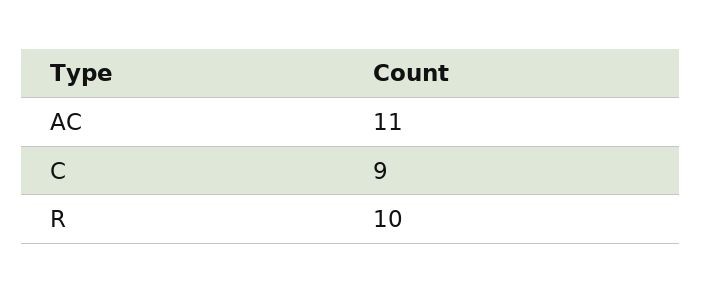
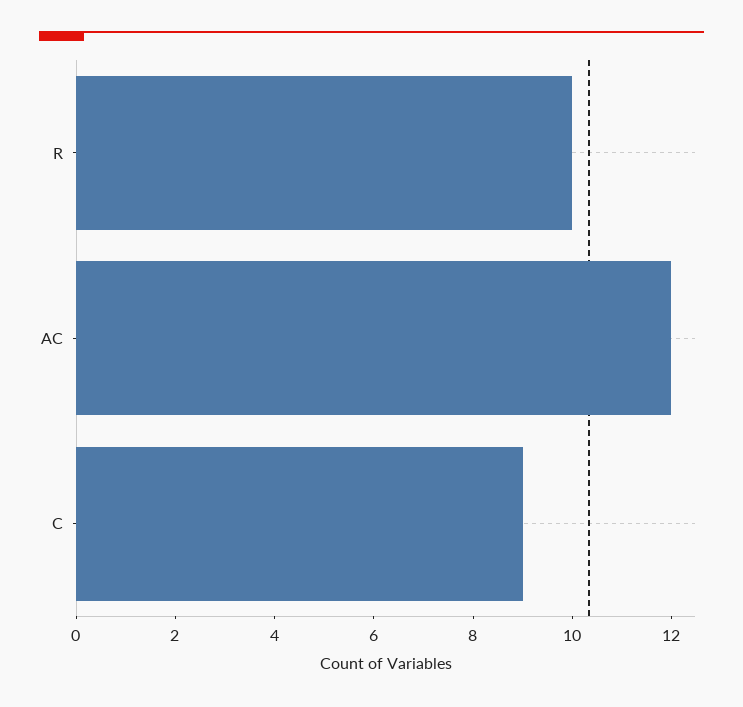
AC: 11 -> 12

